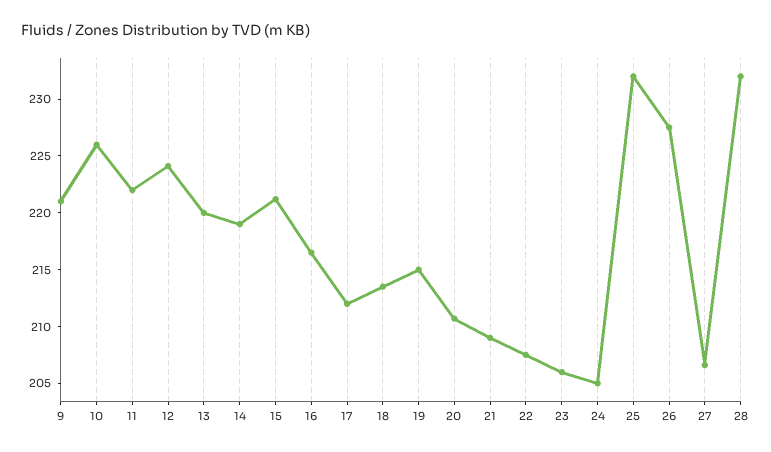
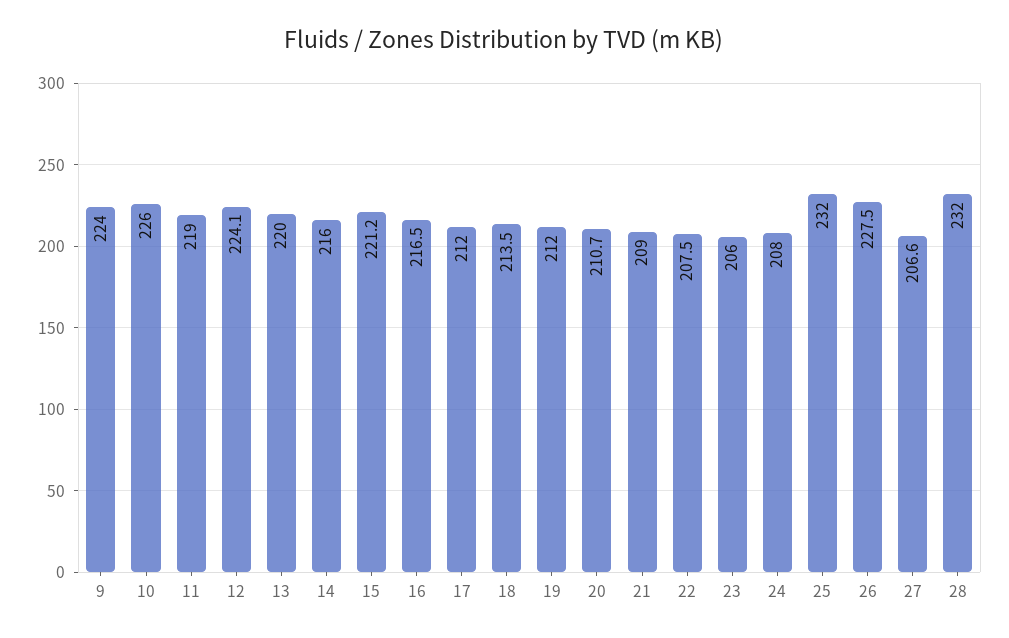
9: 221 -> 224
11: 222 -> 219
14: 219 -> 216
19: 215 -> 212
24: 205 -> 208

